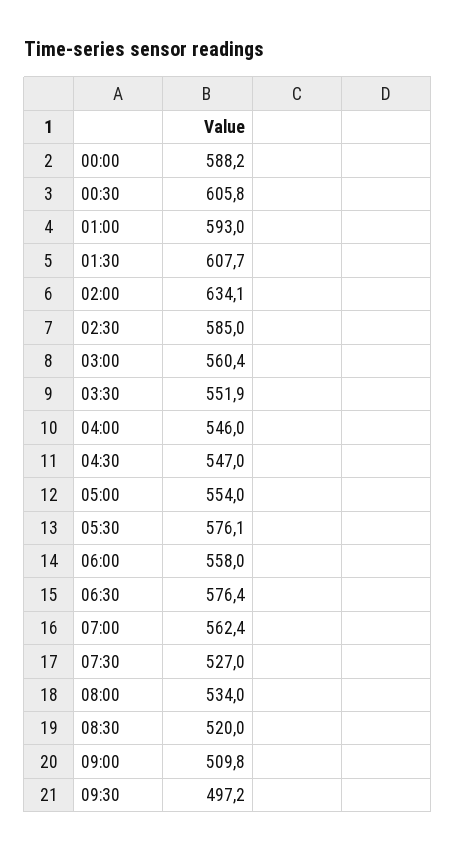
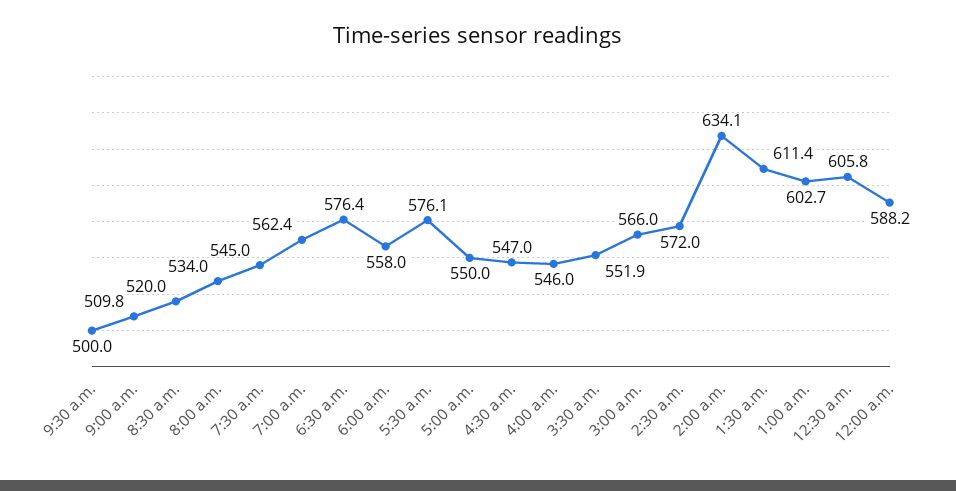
01:00: 593 -> 602.7
01:30: 607.7 -> 611.4
02:30: 585 -> 572
03:00: 560.4 -> 566
05:00: 554 -> 550
07:30: 527 -> 545
09:30: 497.2 -> 500

